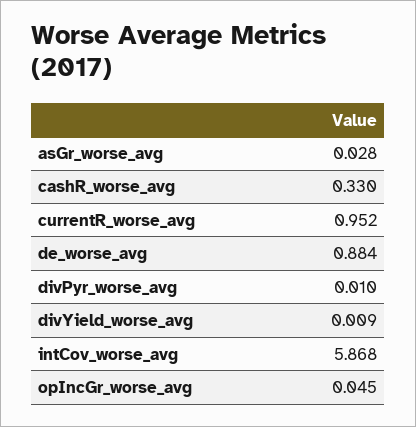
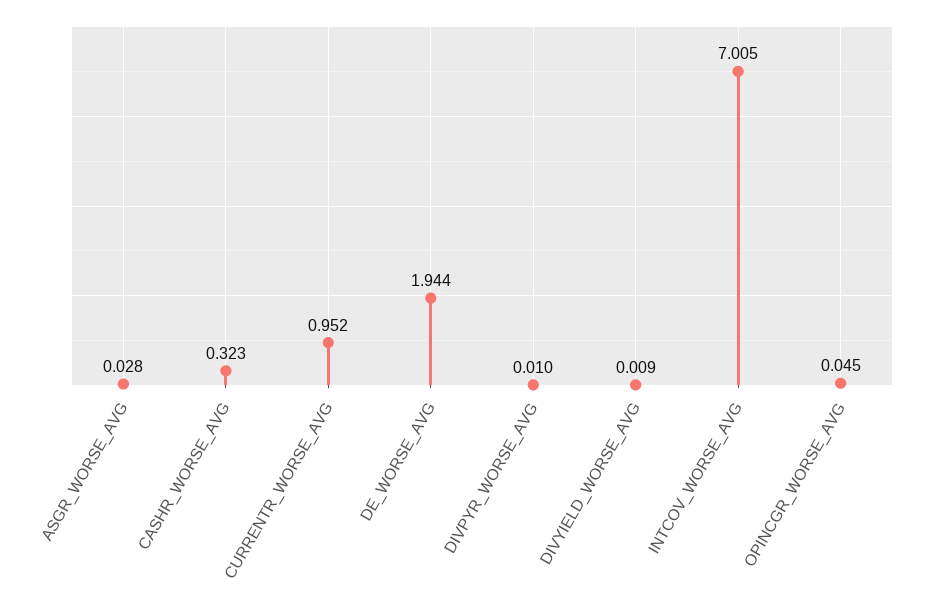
cashR_worse_avg: 0.33 -> 0.323
de_worse_avg: 0.884 -> 1.944
intCov_worse_avg: 5.868 -> 7.005

